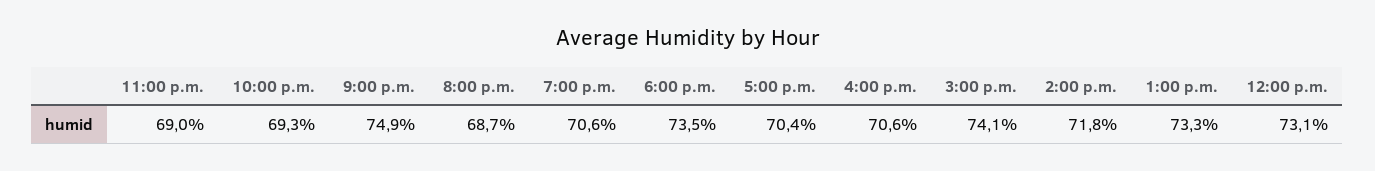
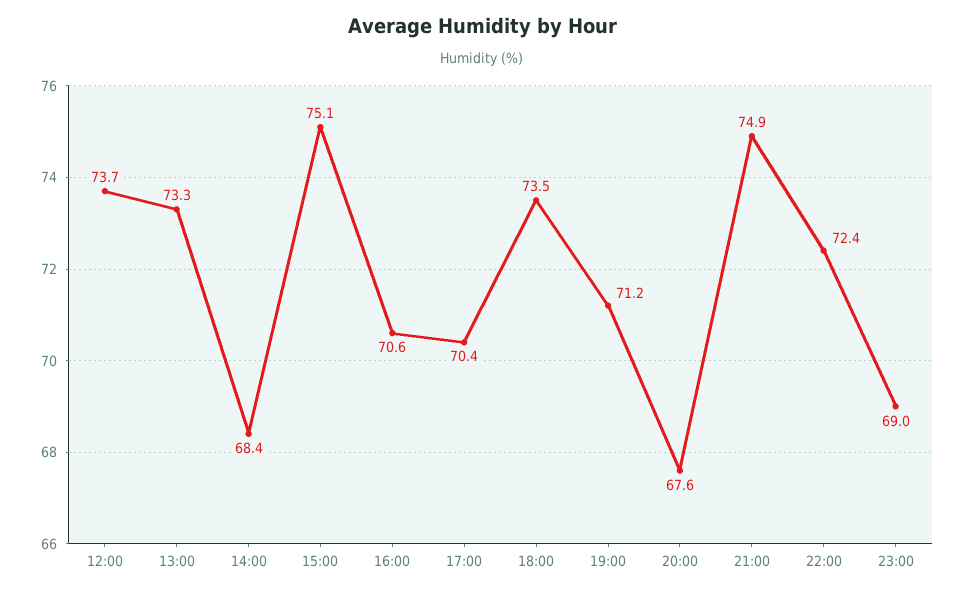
10:00 p.m.: 69.3 -> 72.4
8:00 p.m.: 68.7 -> 67.6
7:00 p.m.: 70.6 -> 71.2
3:00 p.m.: 74.1 -> 75.1
2:00 p.m.: 71.8 -> 68.4
12:00 p.m.: 73.1 -> 73.7

